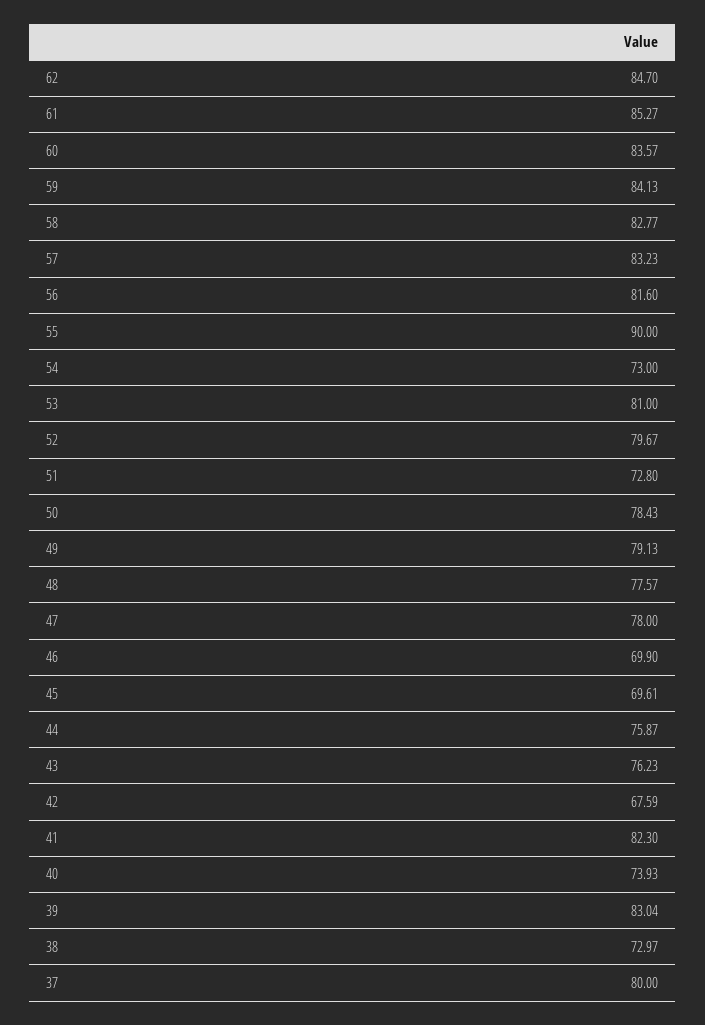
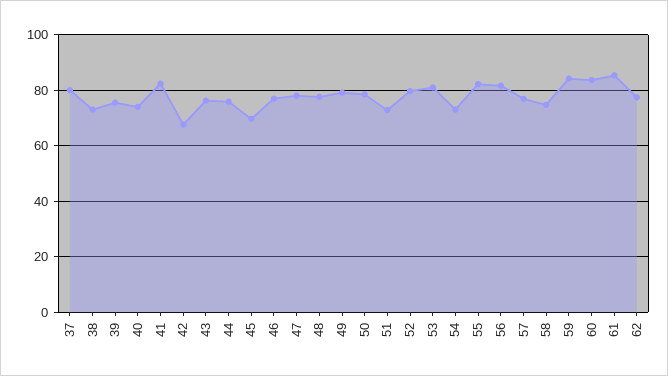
62: 84.7 -> 77.5
58: 82.77 -> 75
57: 83.23 -> 77.5
55: 90 -> 82.5
46: 69.9 -> 77.5
39: 83.04 -> 75

